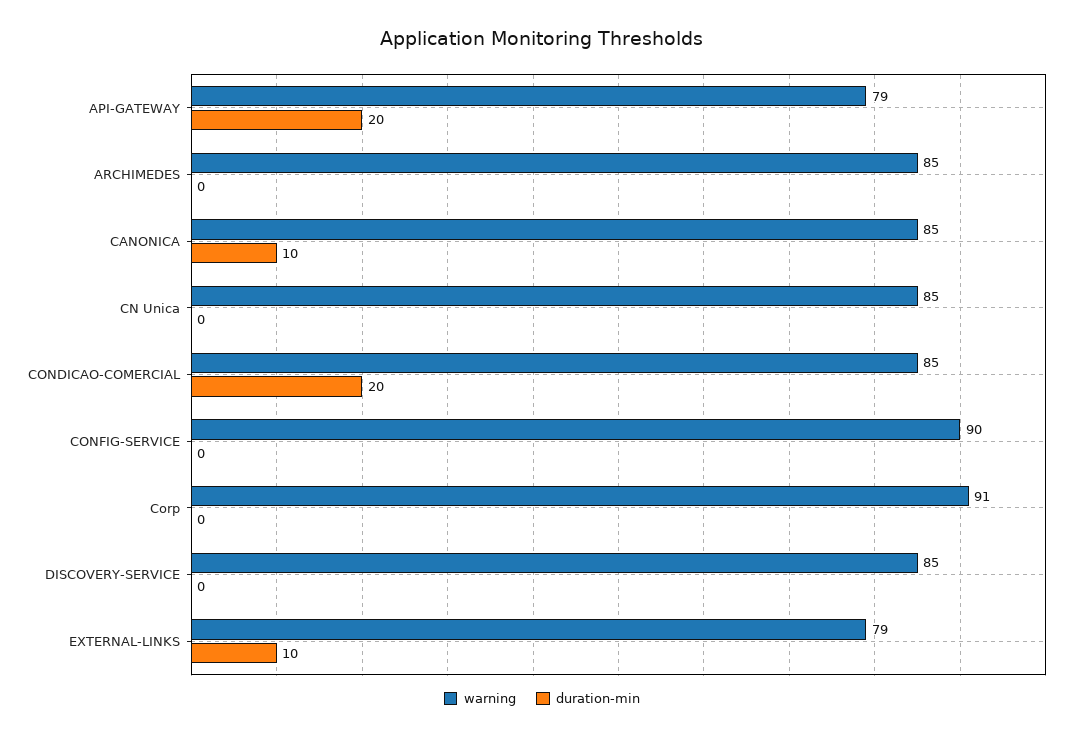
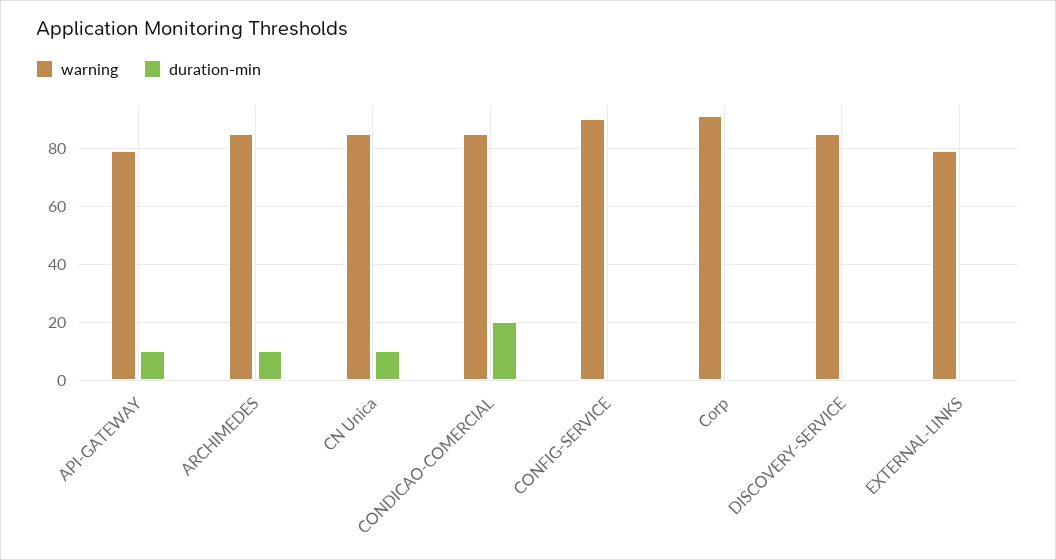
duration-min, API-GATEWAY: 20 -> 10
duration-min, ARCHIMEDES: 0 -> 10
warning, CANONICA: 85 -> none
duration-min, CANONICA: 10 -> none
duration-min, CN Unica: 0 -> 10
duration-min, EXTERNAL-LINKS: 10 -> 0

